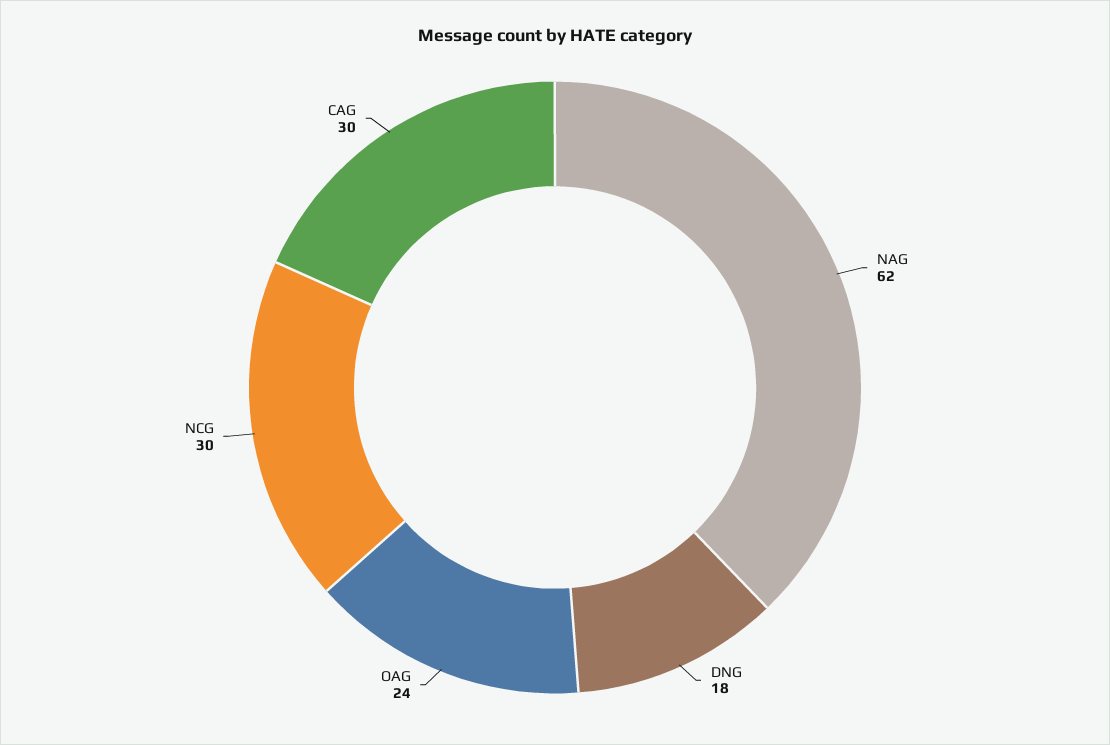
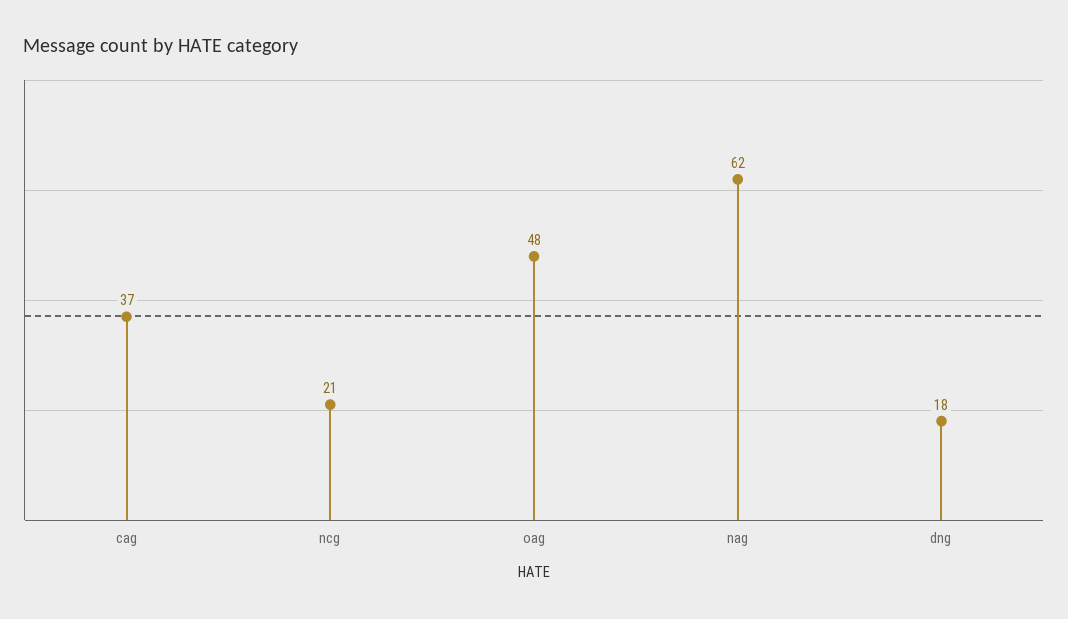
OAG: 24 -> 48
NCG: 30 -> 21
CAG: 30 -> 37

